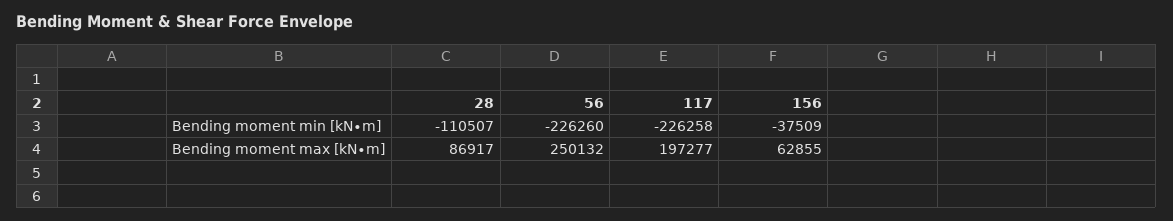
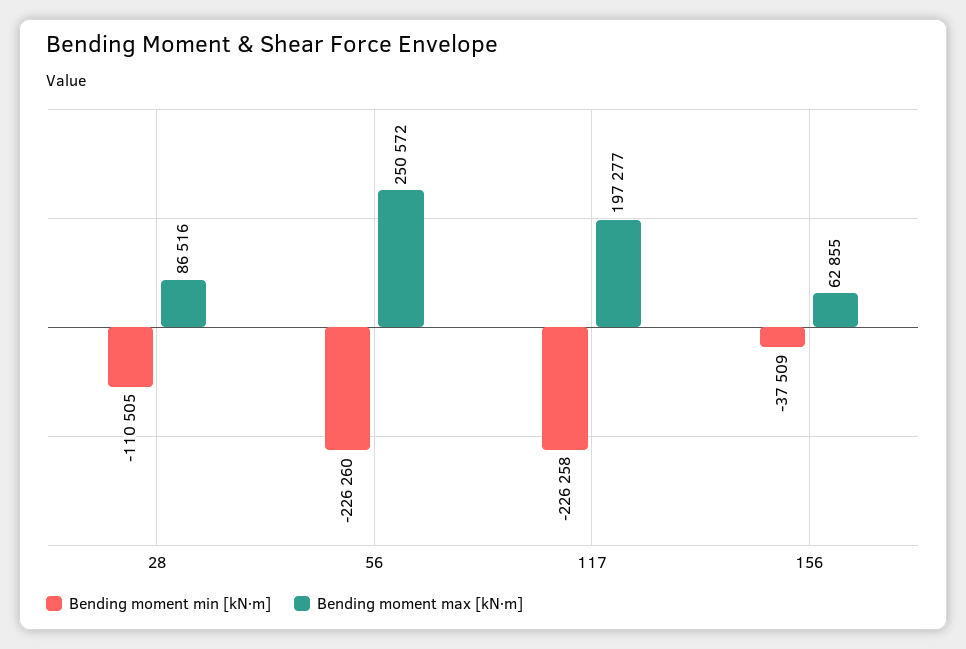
Bending moment min [kN∙m], 28: -110507 -> -110505
Bending moment max [kN∙m], 28: 86917 -> 86516
Bending moment max [kN∙m], 56: 250132 -> 250572

